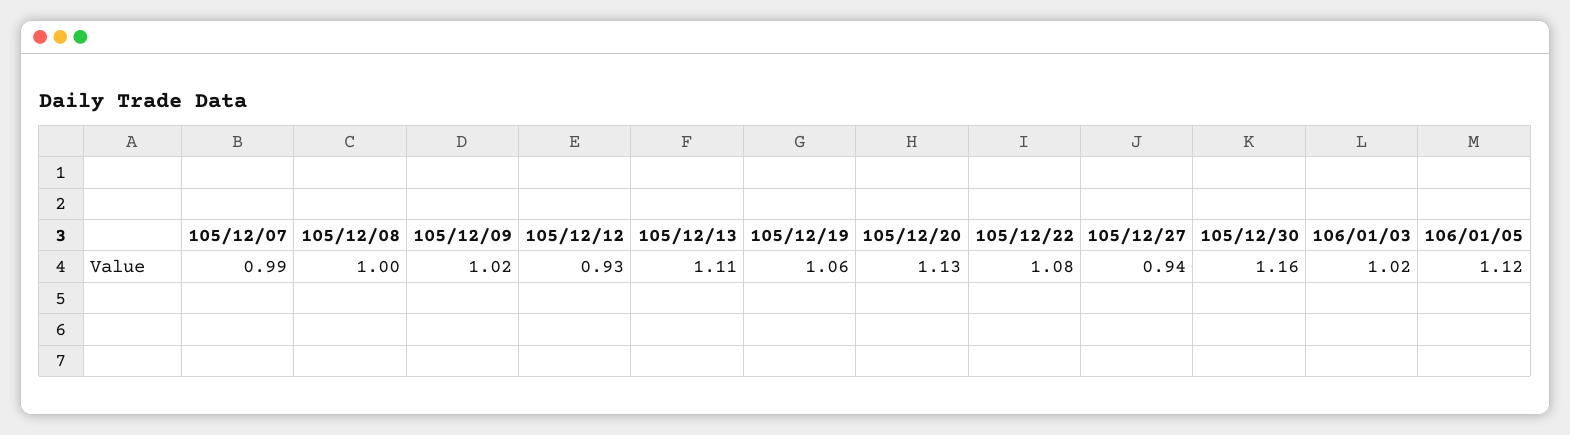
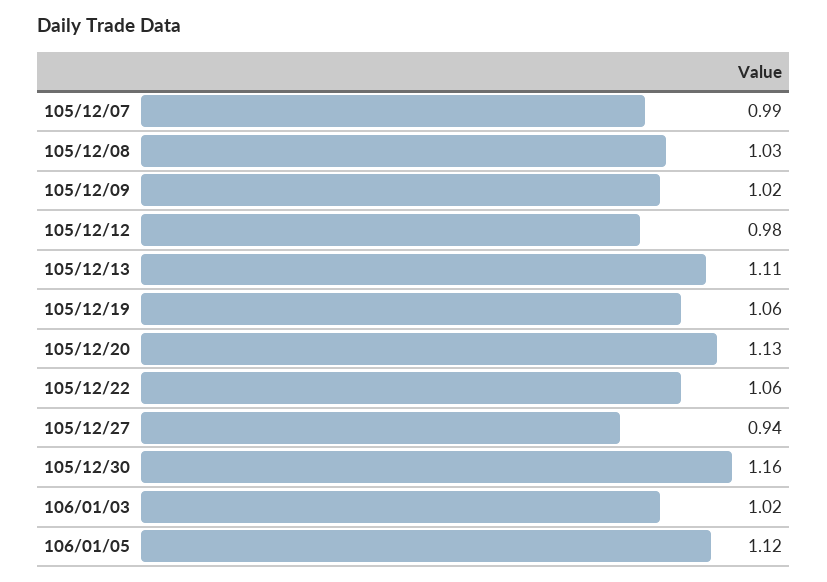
105/12/08: 1 -> 1.03
105/12/12: 0.93 -> 0.98
105/12/22: 1.08 -> 1.06

